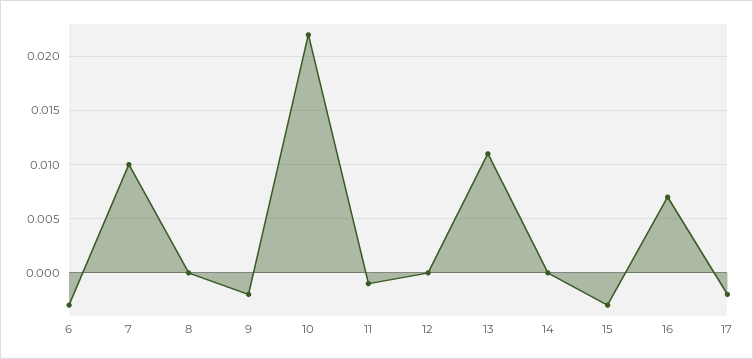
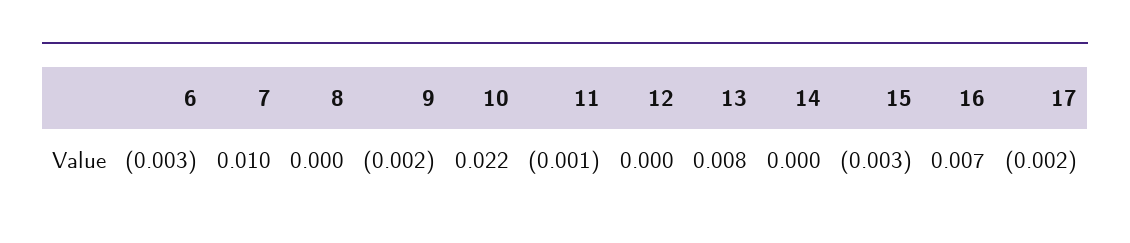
13: 0.011 -> 0.008

